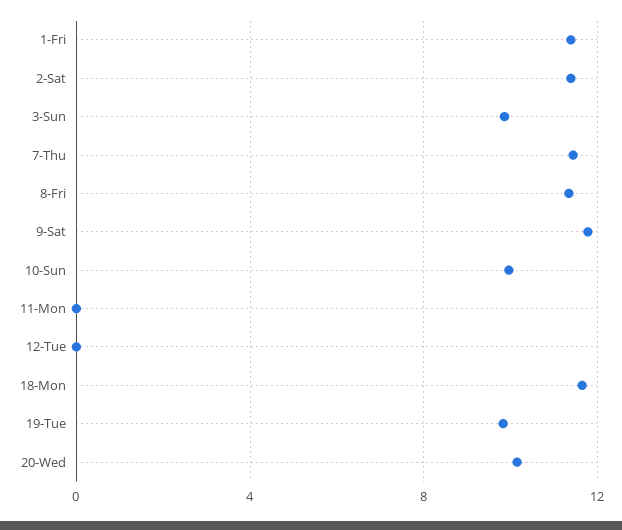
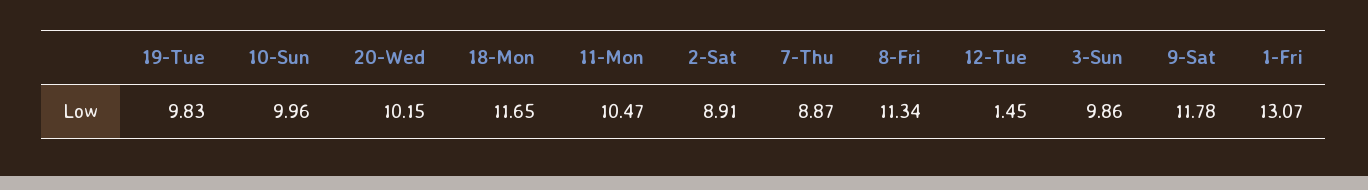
1-Fri: 11.5 -> 13.07
2-Sat: 11.5 -> 8.91
7-Thu: 11.5 -> 8.87
11-Mon: 0 -> 10.47
12-Tue: 0 -> 1.45

